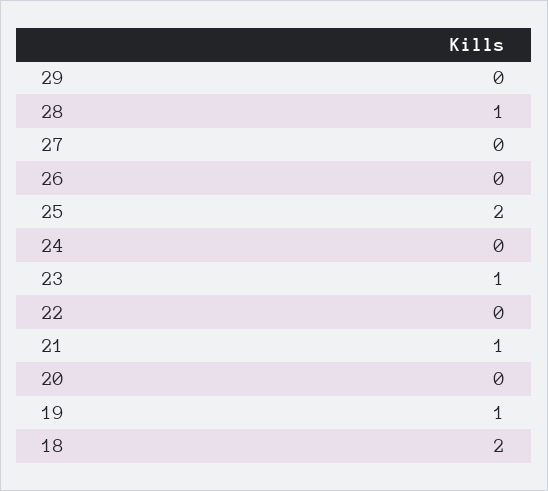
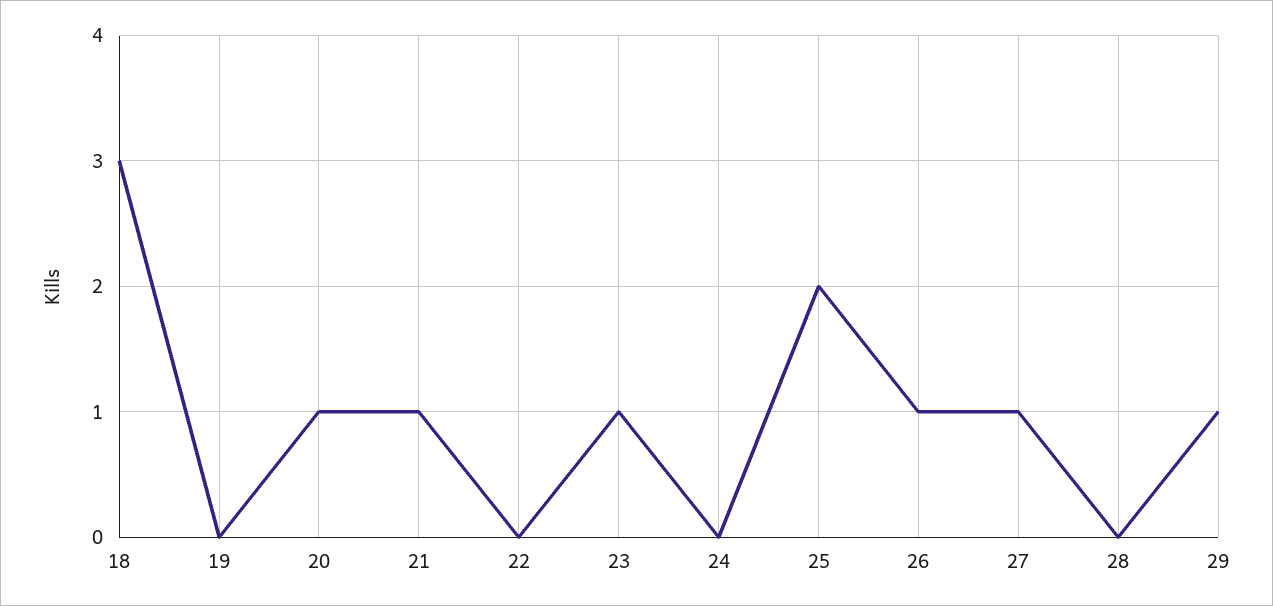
29: 0 -> 1
28: 1 -> 0
27: 0 -> 1
26: 0 -> 1
20: 0 -> 1
19: 1 -> 0
18: 2 -> 3

